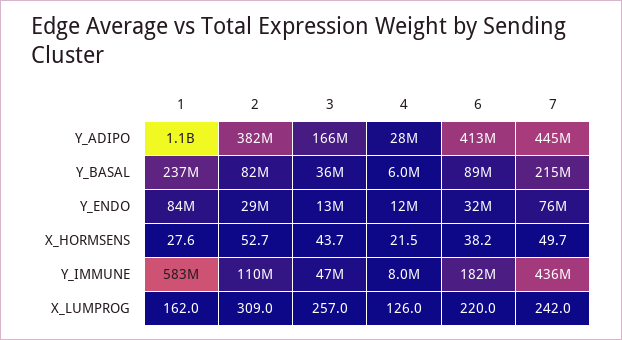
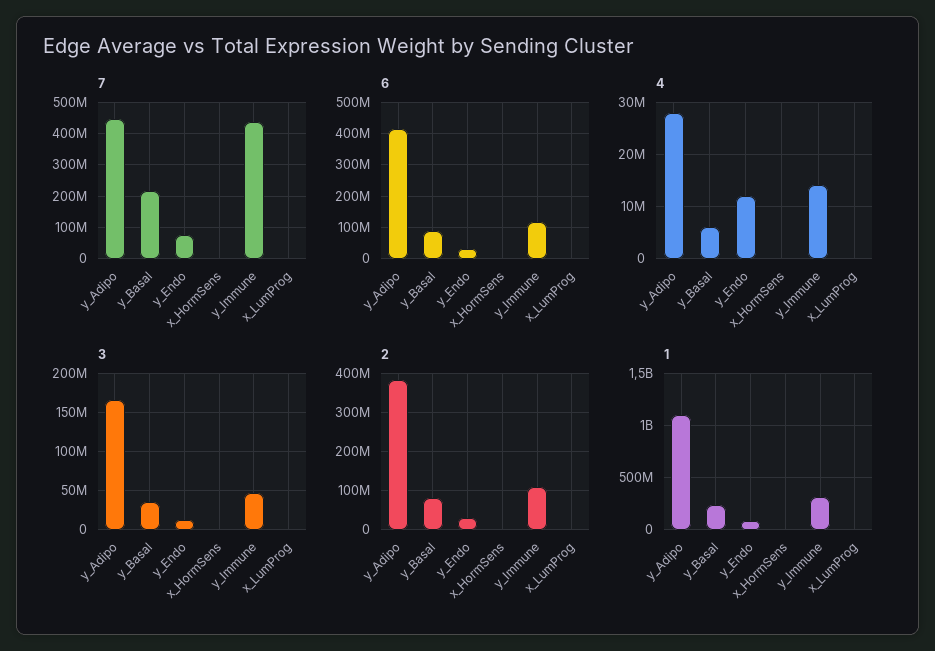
1, Y_IMMUNE: 583000000 -> 300000000
4, Y_IMMUNE: 8000000 -> 14000000
6, Y_IMMUNE: 182000000 -> 120000000

